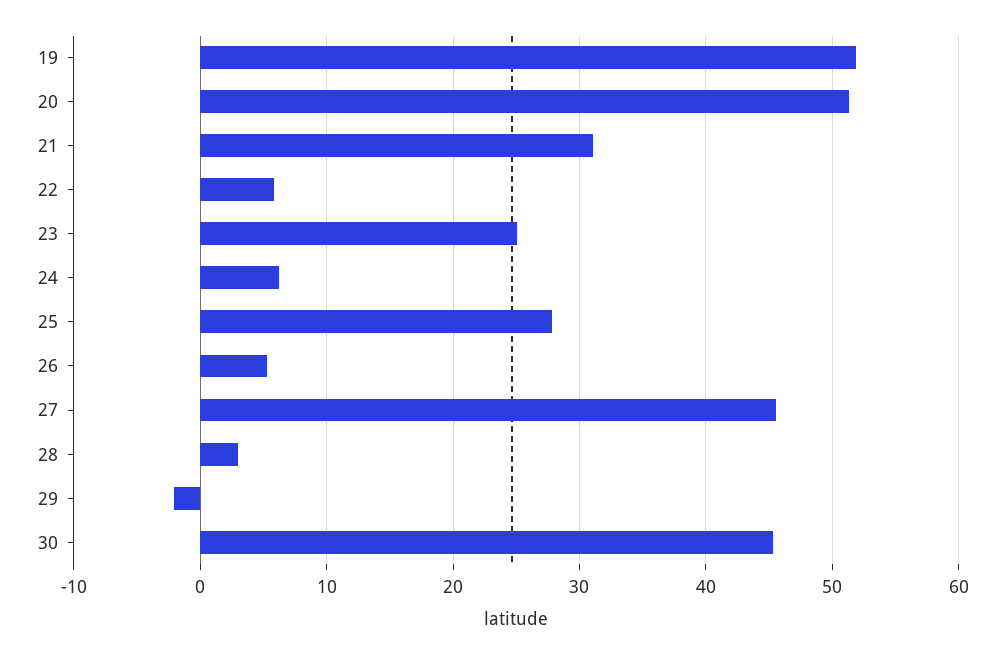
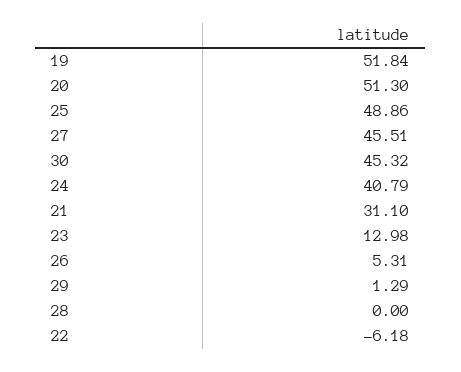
22: 6 -> -6.18
23: 25 -> 12.98
24: 6 -> 40.79
25: 28 -> 48.86
28: 3 -> 0
29: -2 -> 1.29

